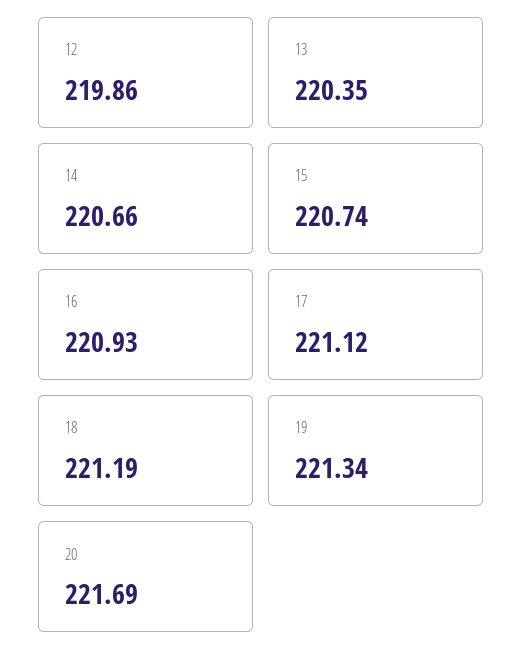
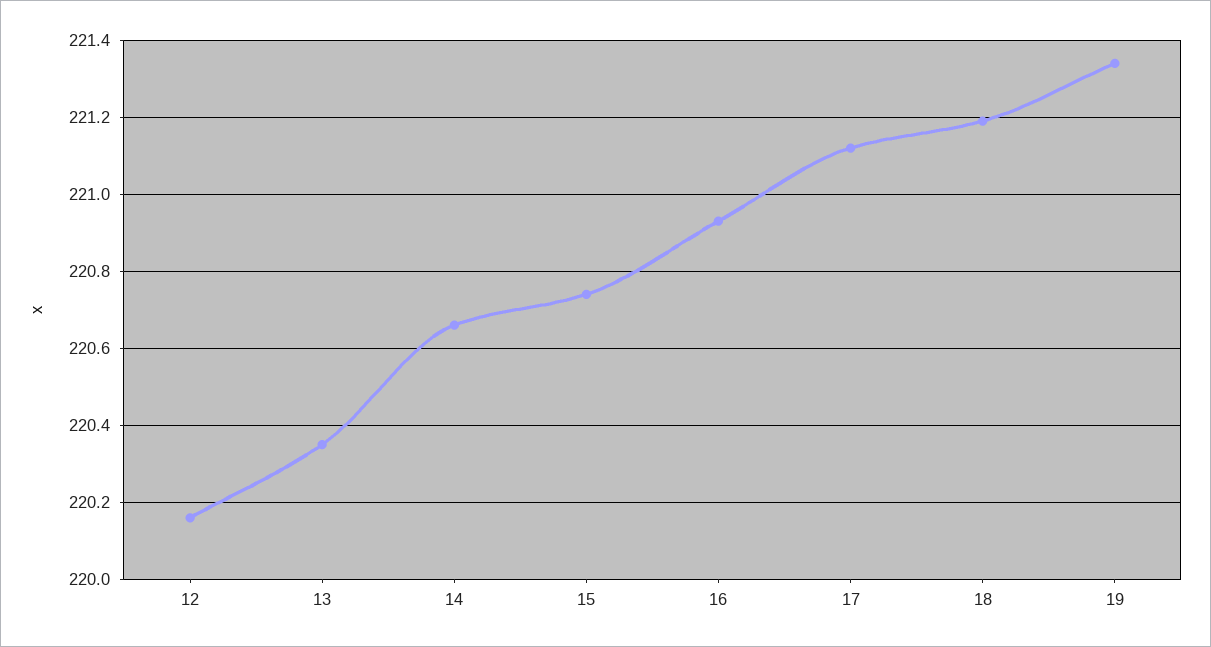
12: 219.86 -> 220.15
20: 221.69 -> none

